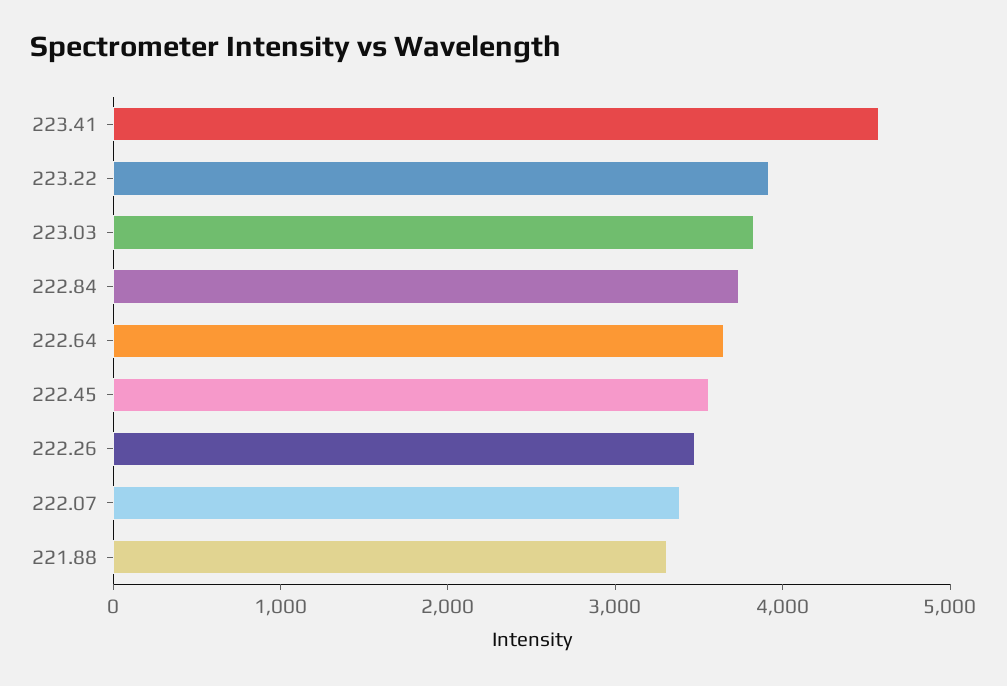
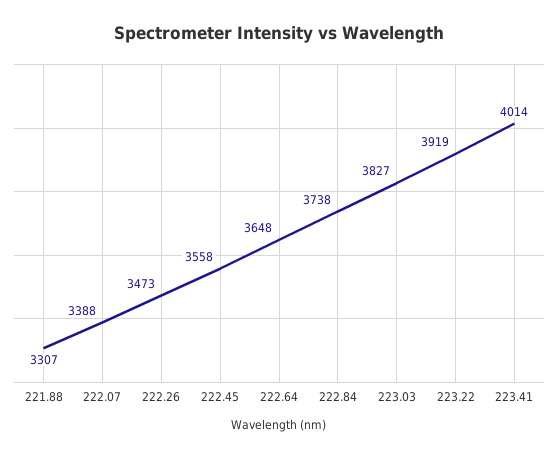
223.41: 4600 -> 4014

